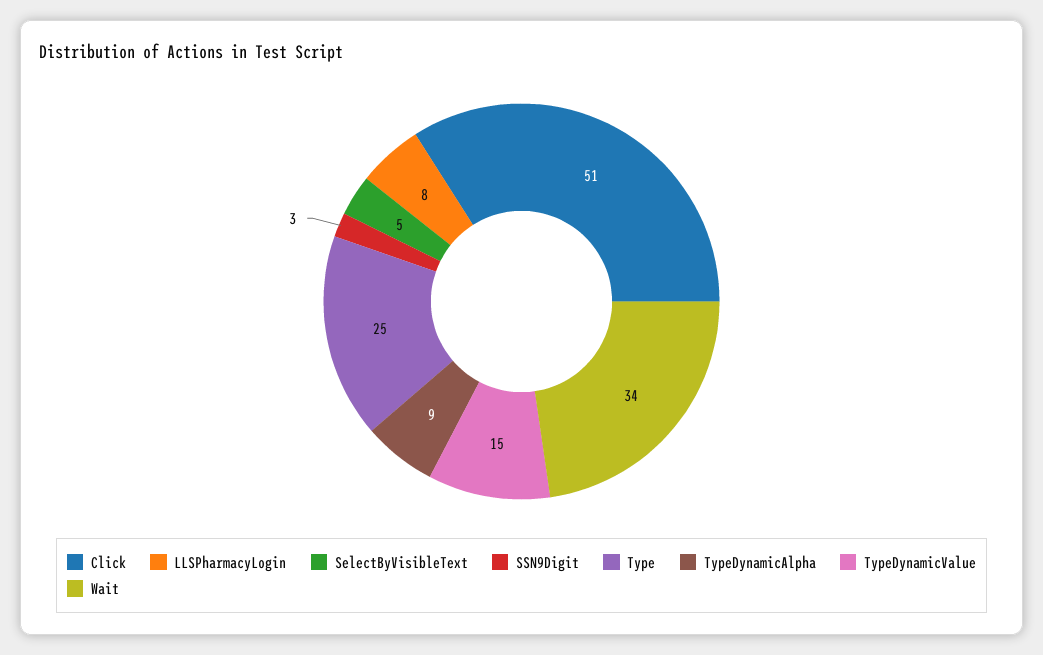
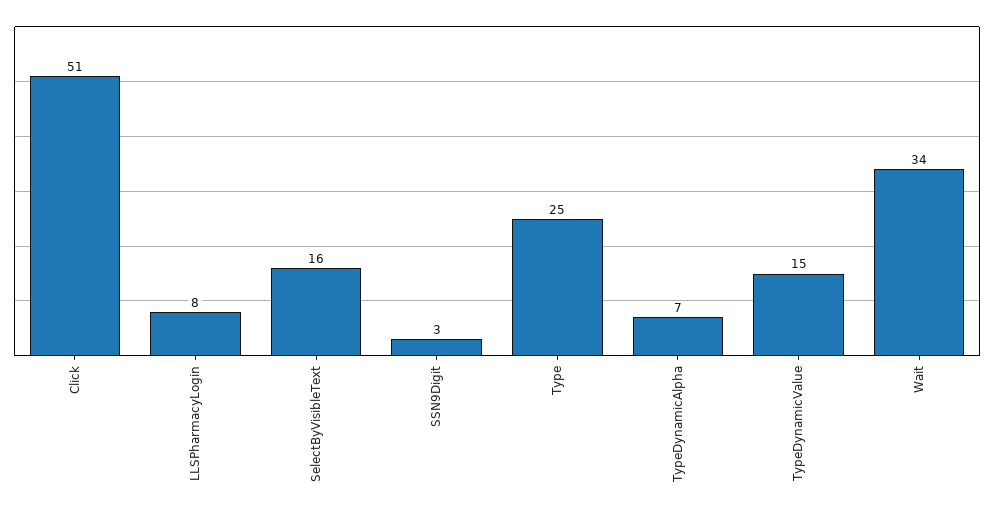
SelectByVisibleText: 5 -> 16
TypeDynamicAlpha: 9 -> 7

